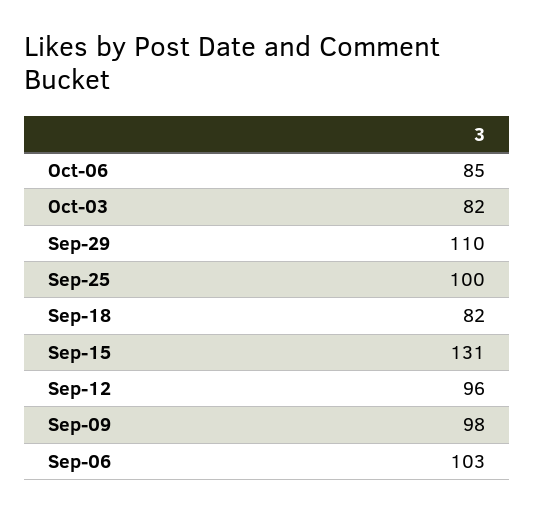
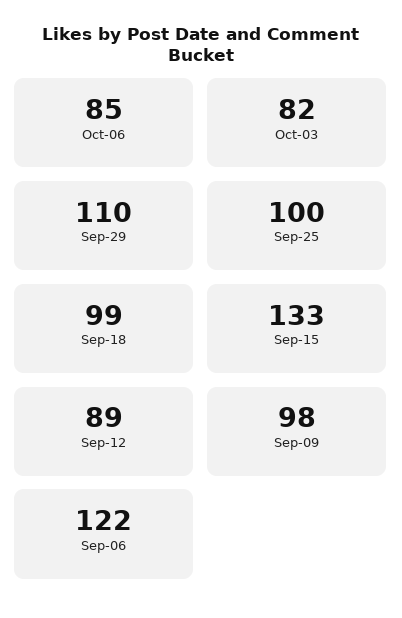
Sep-18: 82 -> 99
Sep-15: 131 -> 133
Sep-12: 96 -> 89
Sep-06: 103 -> 122

